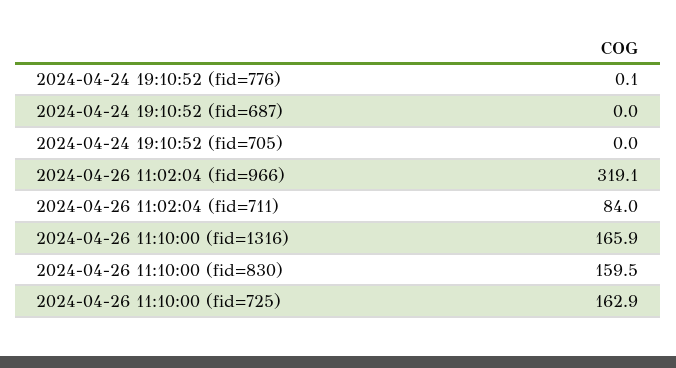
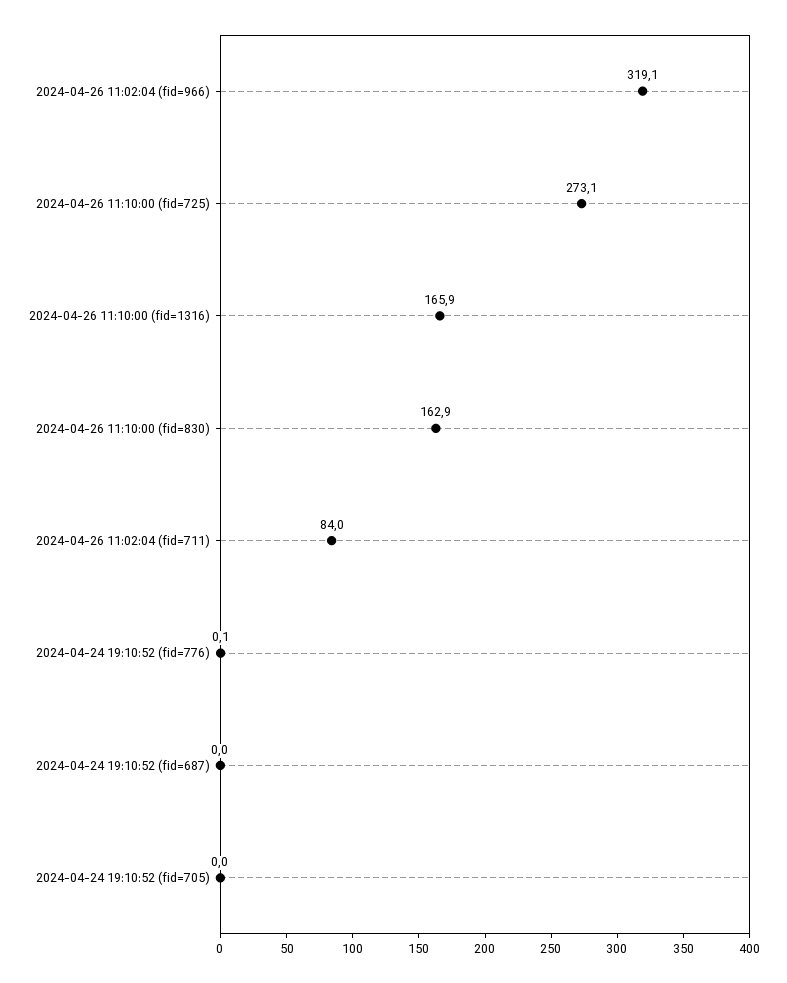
2024-04-26 11:10:00 (fid=830): 159.5 -> 162.9
2024-04-26 11:10:00 (fid=725): 162.9 -> 273.1

